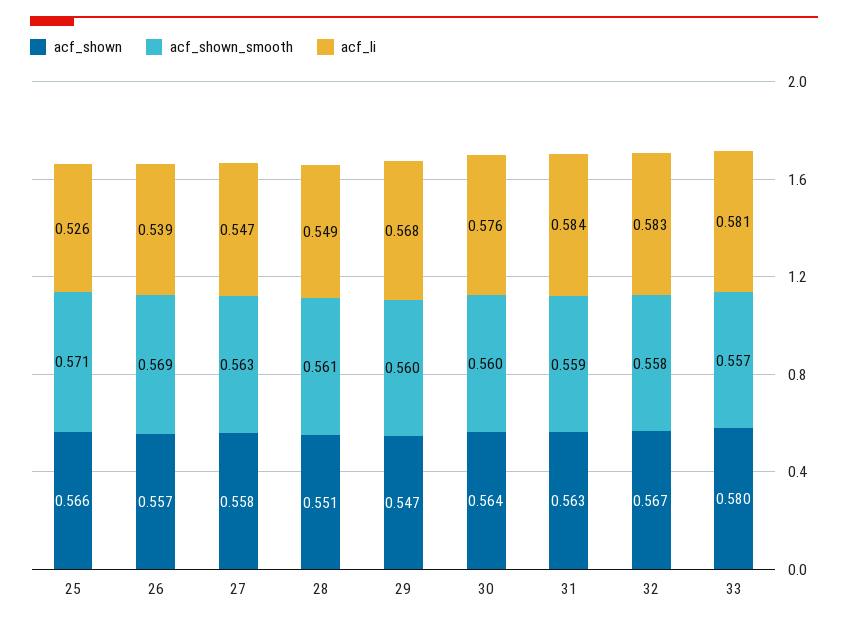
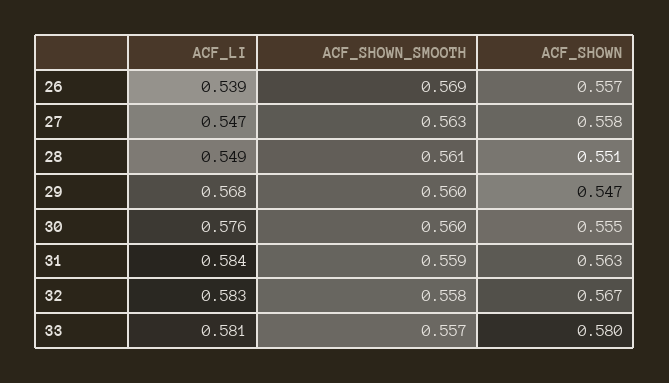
acf_shown, 25: 0.566 -> none
acf_shown_smooth, 25: 0.571 -> none
acf_li, 25: 0.526 -> none
acf_shown, 30: 0.564 -> 0.555

